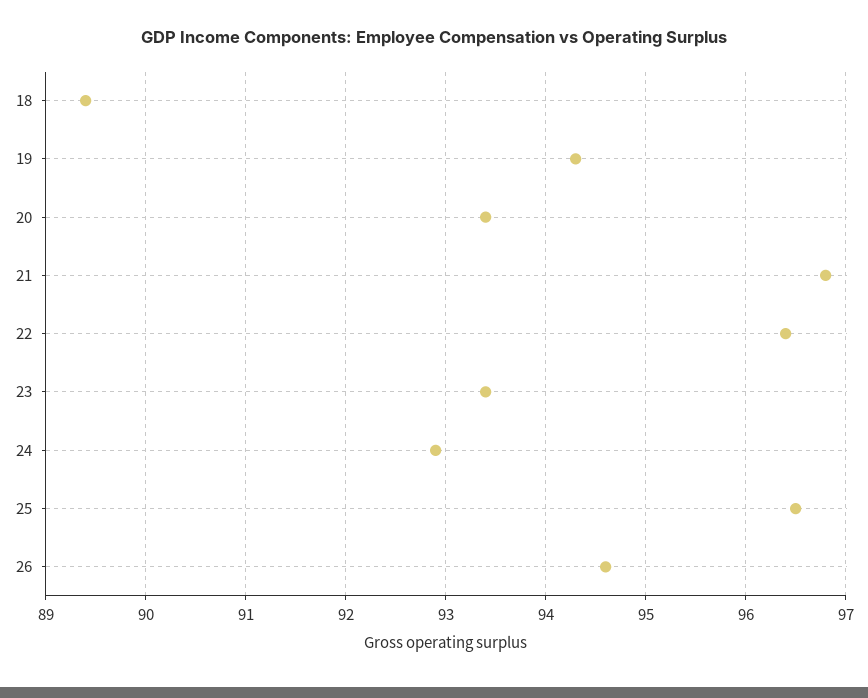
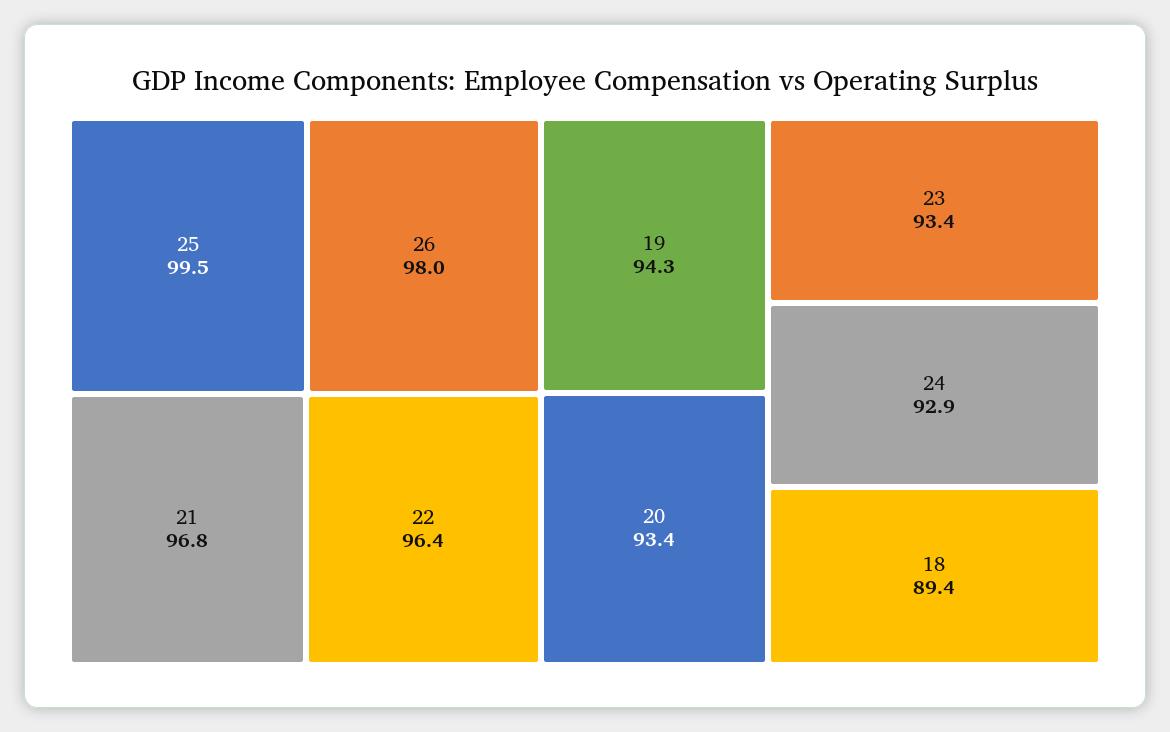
25: 96.5 -> 99.5
26: 94.6 -> 98

